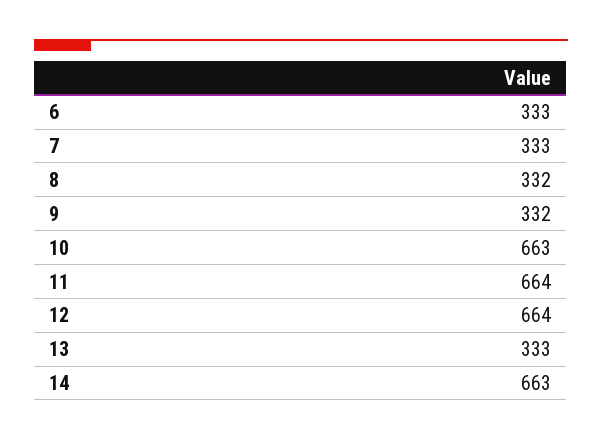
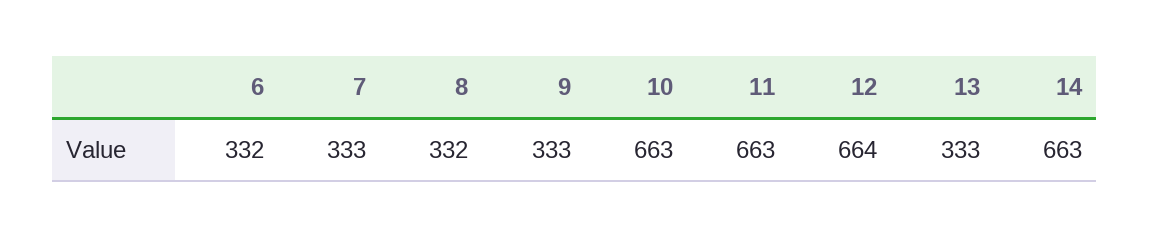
6: 333 -> 332
9: 332 -> 333
11: 664 -> 663

